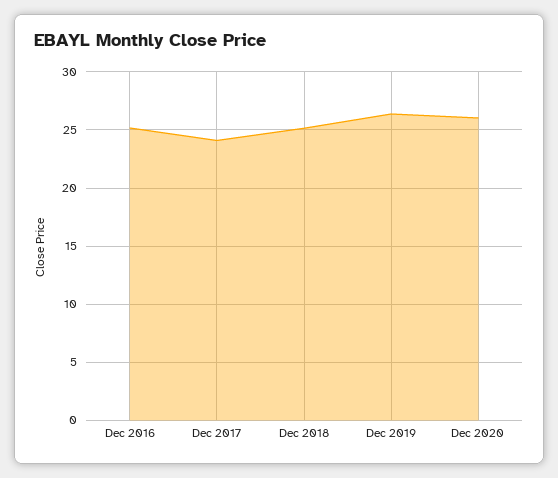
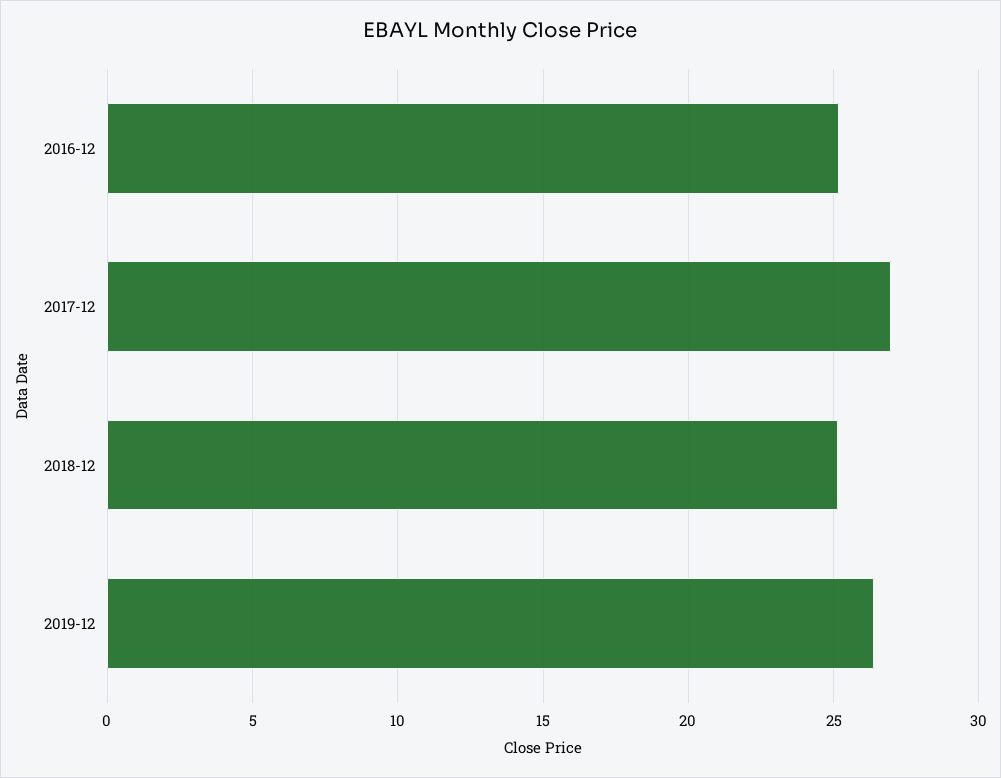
Dec 2017: 24 -> 27
Dec 2020: 26 -> none

